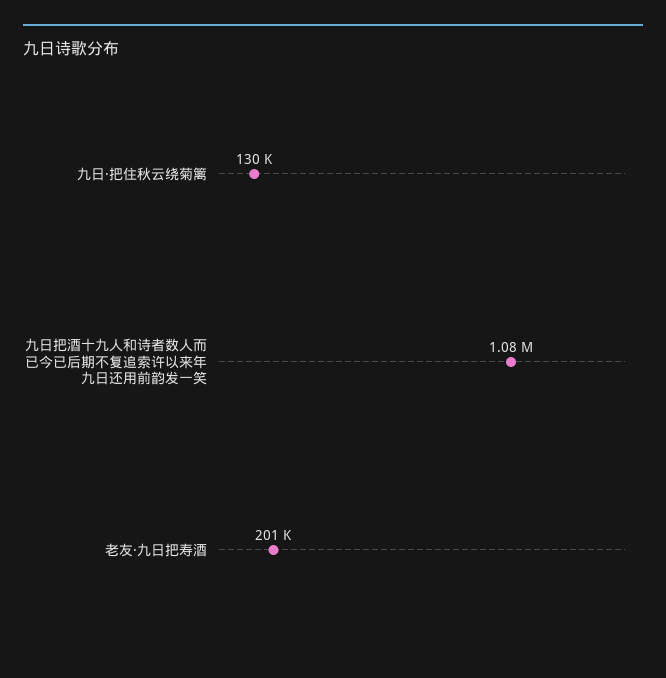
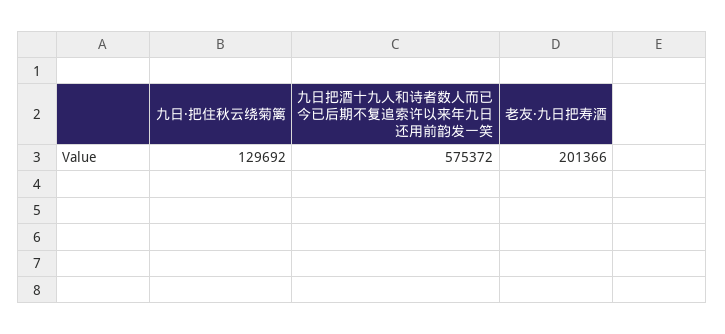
九日把酒十九人和诗者数人而已今已后期不复追索许以来年九日还用前韵发一笑: 1080000 -> 575372

